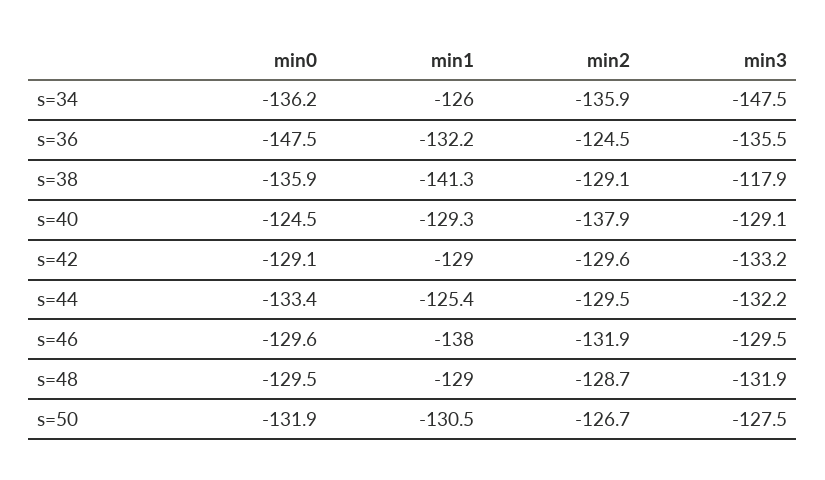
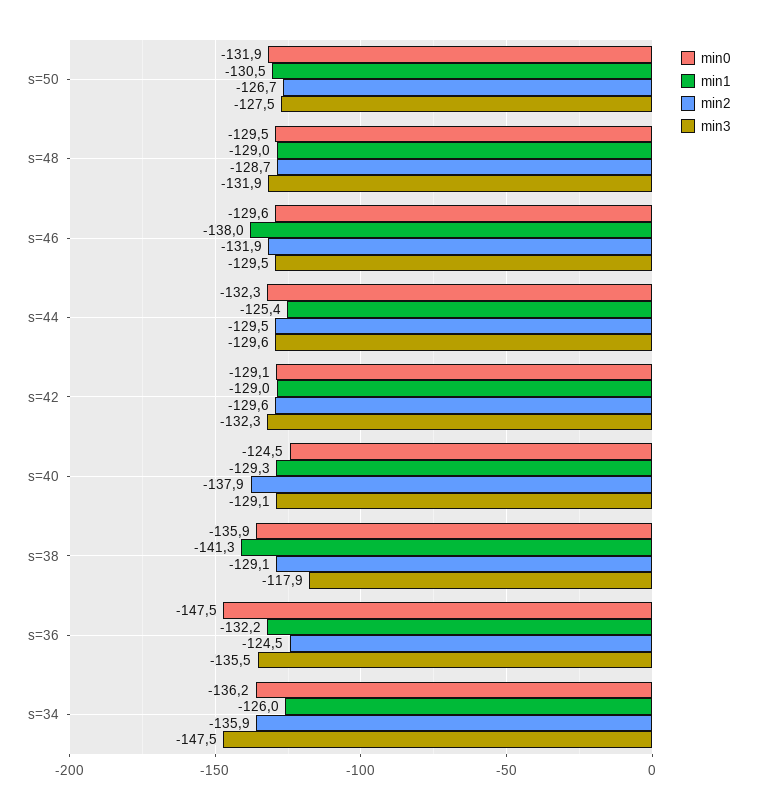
min3, s=42: -133.2 -> -132.3
min0, s=44: -133.4 -> -132.3
min3, s=44: -132.2 -> -129.6

